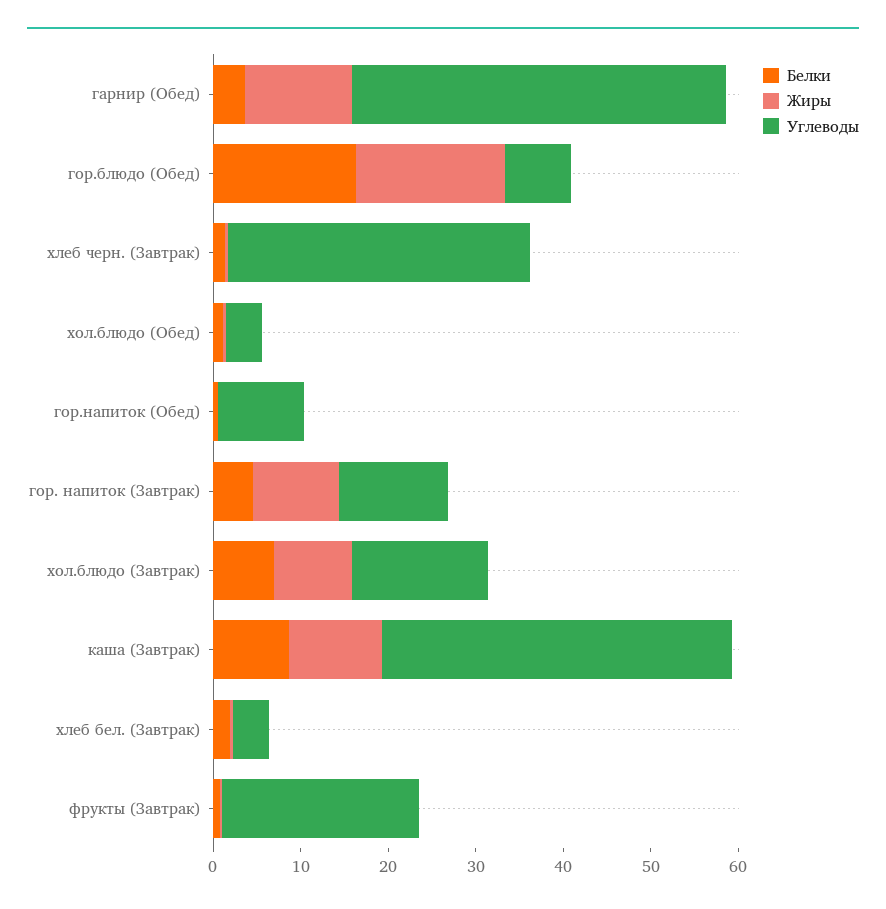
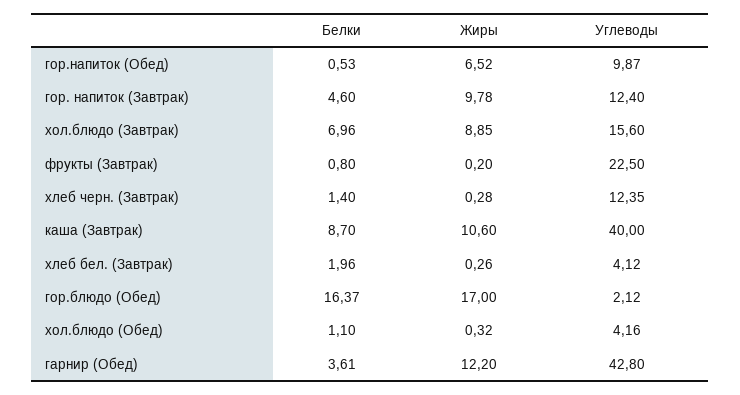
Углеводы, гор.блюдо (Обед): 8 -> 2.12
Углеводы, хлеб черн. (Завтрак): 34 -> 12.35
Жиры, гор.напиток (Обед): 0 -> 6.52

